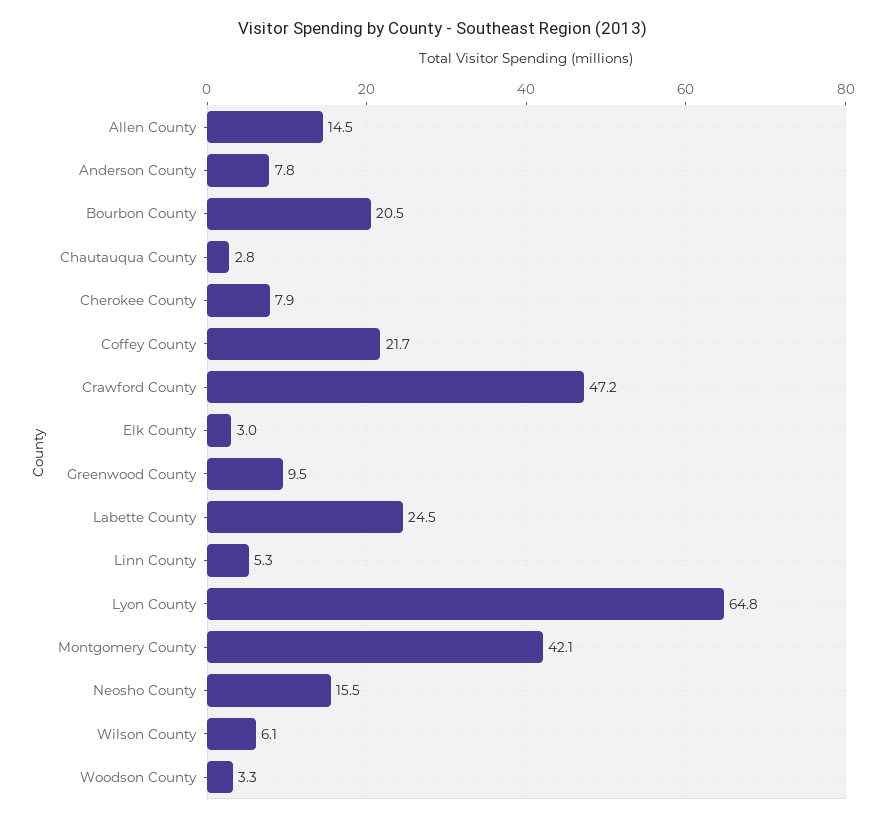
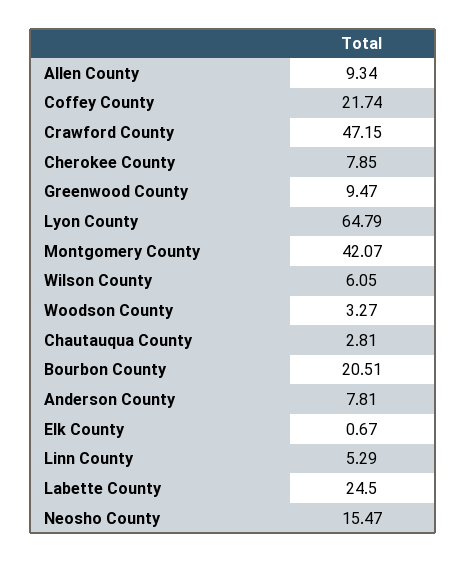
Allen County: 14.5 -> 9.34
Elk County: 3 -> 0.67

